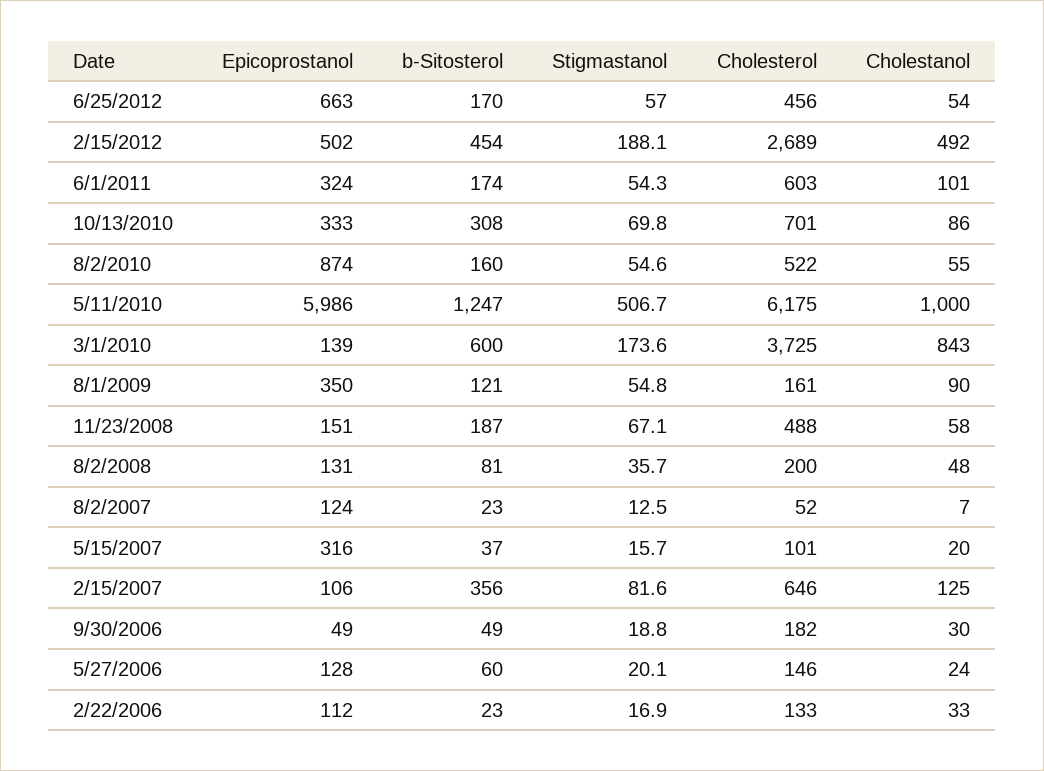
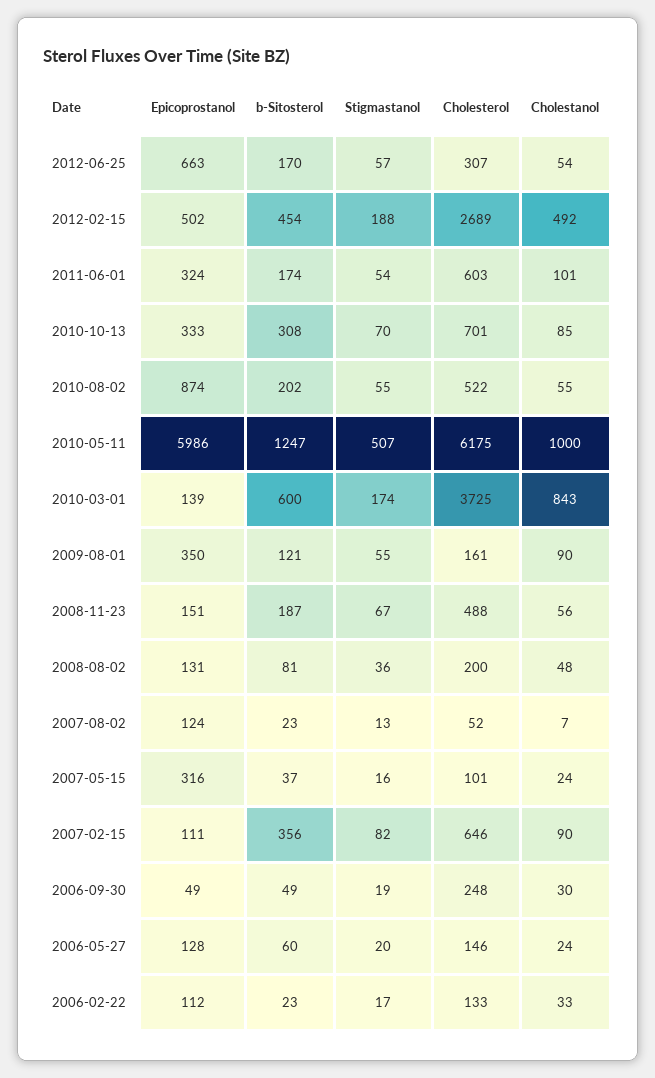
Cholesterol, 6/25/2012: 456 -> 307
Cholestanol, 10/13/2010: 86 -> 85
b-Sitosterol, 8/2/2010: 160 -> 202
Cholestanol, 11/23/2008: 58 -> 56
Cholestanol, 5/15/2007: 20 -> 24
Epicoprostanol, 2/15/2007: 106 -> 111
Cholestanol, 2/15/2007: 125 -> 90
Cholesterol, 9/30/2006: 182 -> 248

